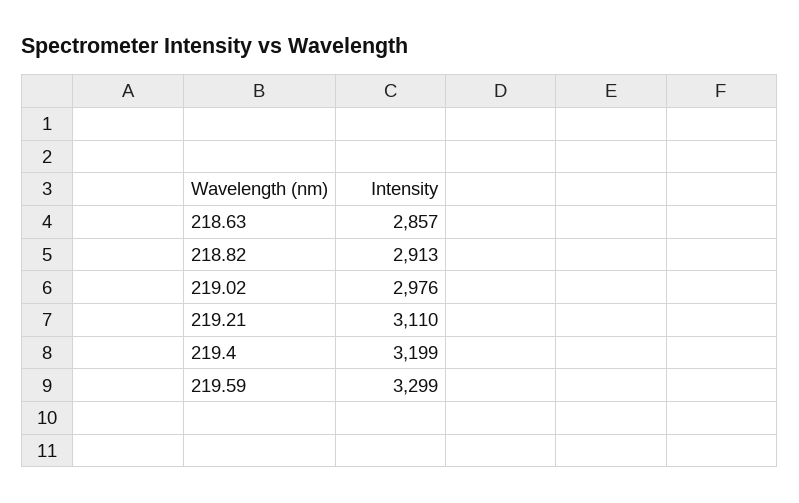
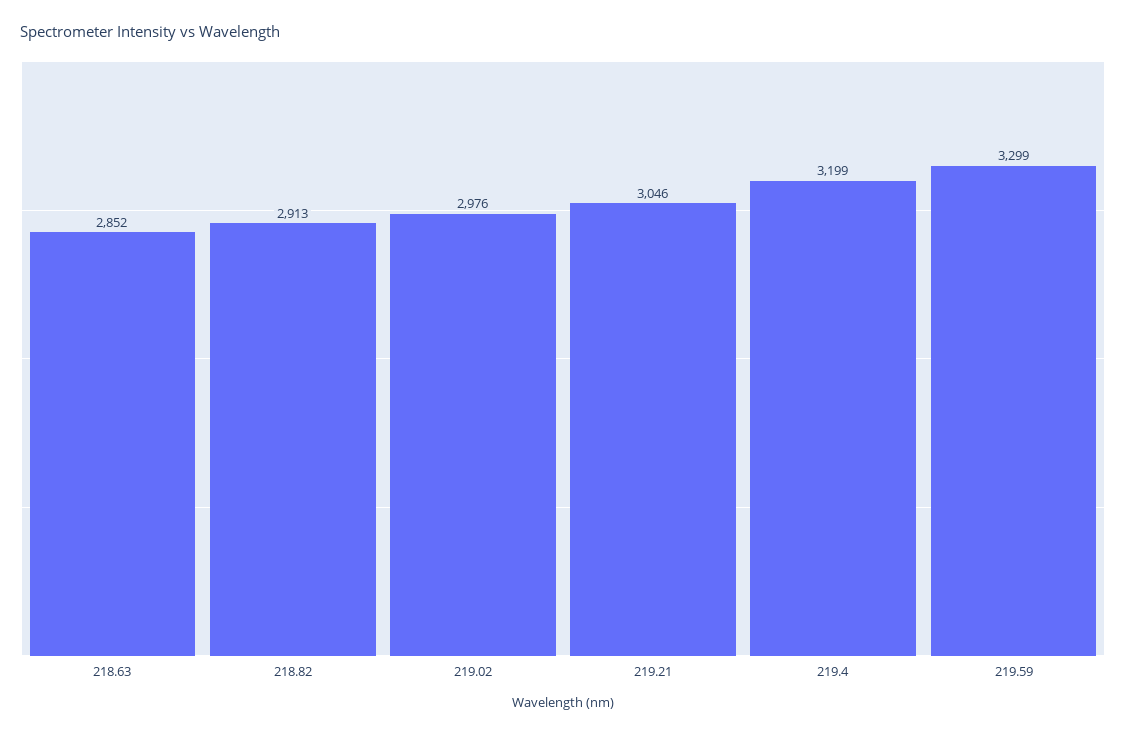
218.63: 2857 -> 2852
219.21: 3110 -> 3046

